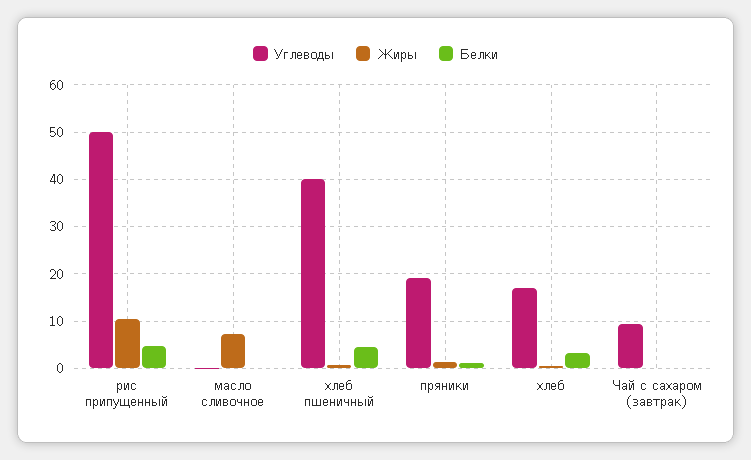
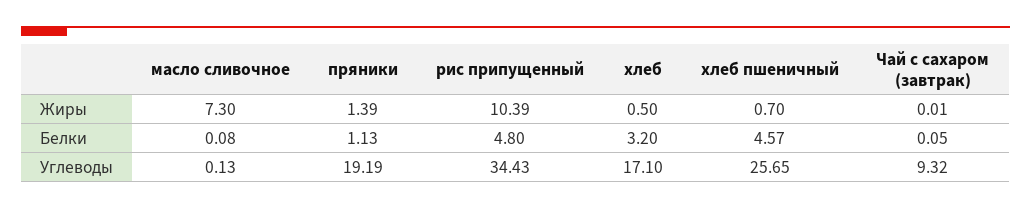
Углеводы, рис припущенный: 50 -> 34.43
Углеводы, хлеб пшеничный: 40 -> 25.65

